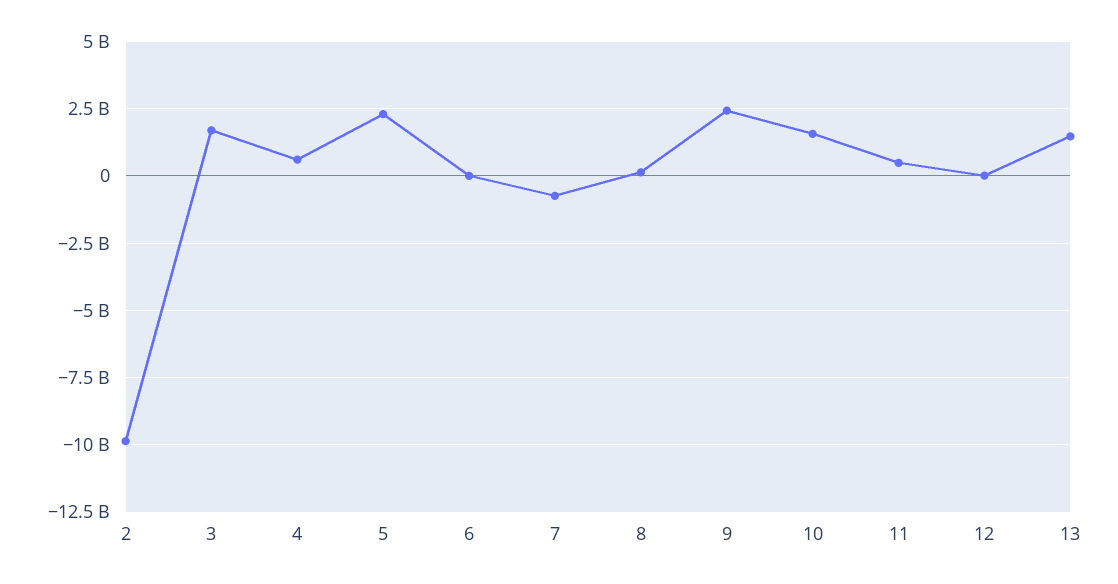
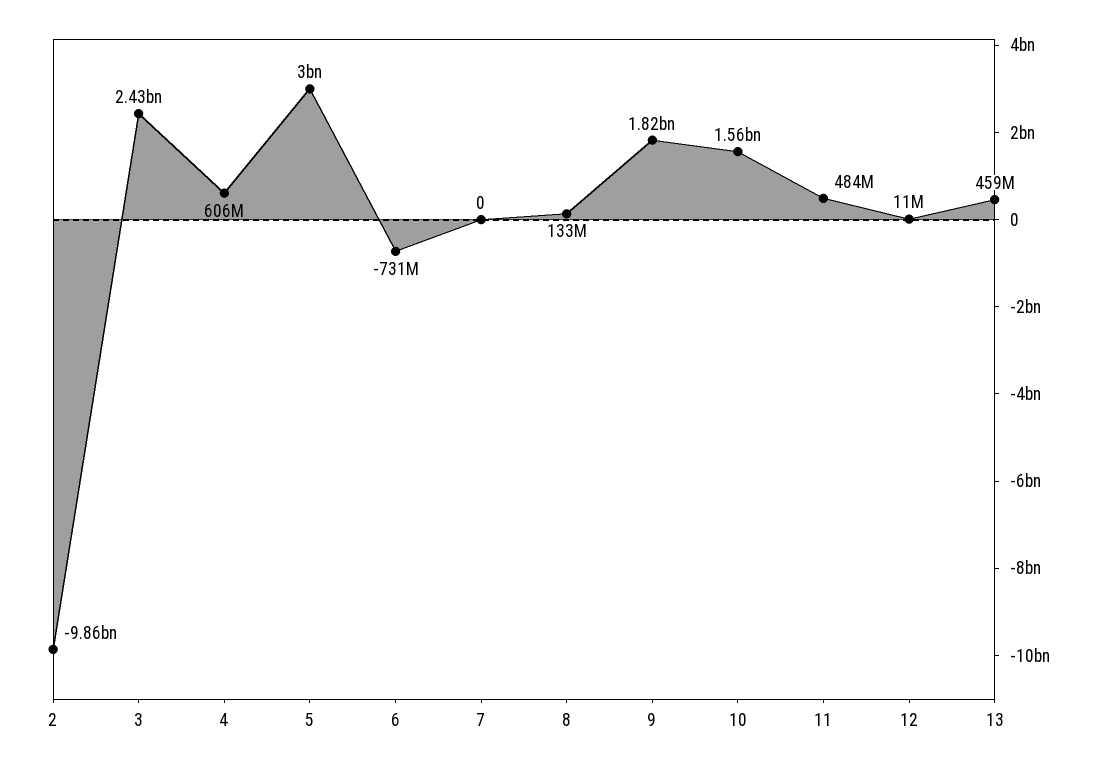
3: 1750000000 -> 2430000000
5: 2250000000 -> 3000000000
6: 0 -> -731000000
7: -750000000 -> 0
9: 2500000000 -> 1820000000
13: 1500000000 -> 459000000

